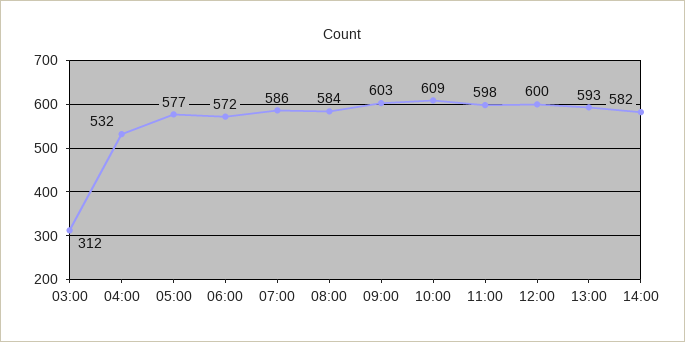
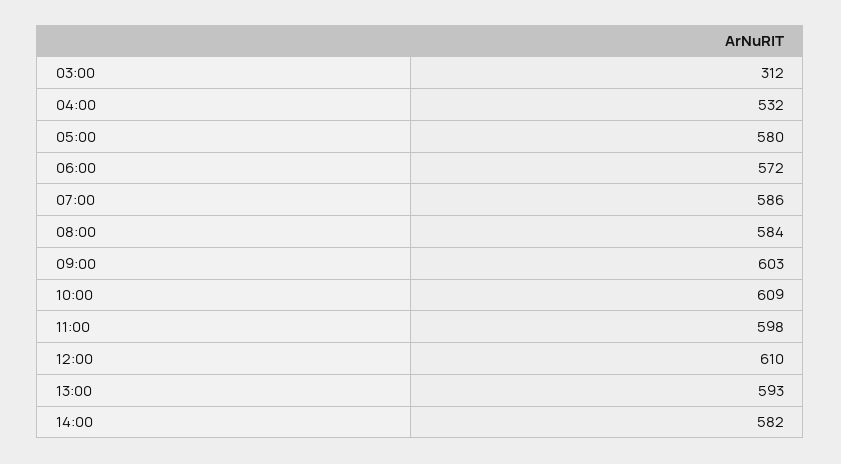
05:00: 577 -> 580
12:00: 600 -> 610

